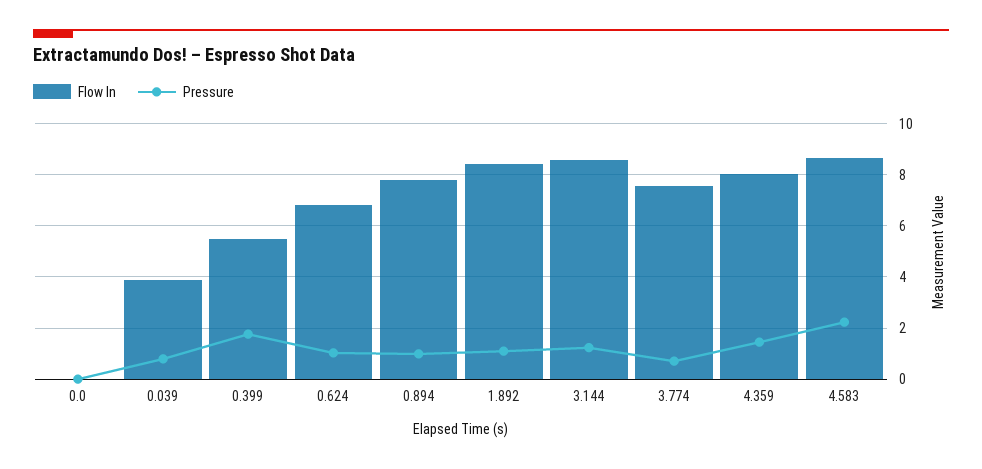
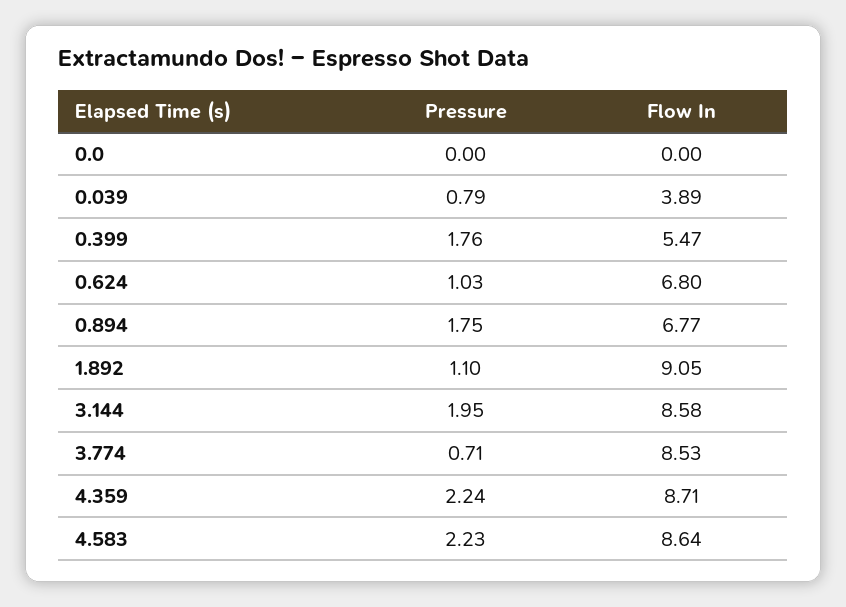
Flow In, 0.894: 7.75 -> 6.77
Pressure, 0.894: 1 -> 1.75
Flow In, 1.892: 8.5 -> 9.05
Pressure, 3.144: 1.25 -> 1.95
Flow In, 3.774: 7.5 -> 8.53
Flow In, 4.359: 8 -> 8.71
Pressure, 4.359: 1.5 -> 2.24

